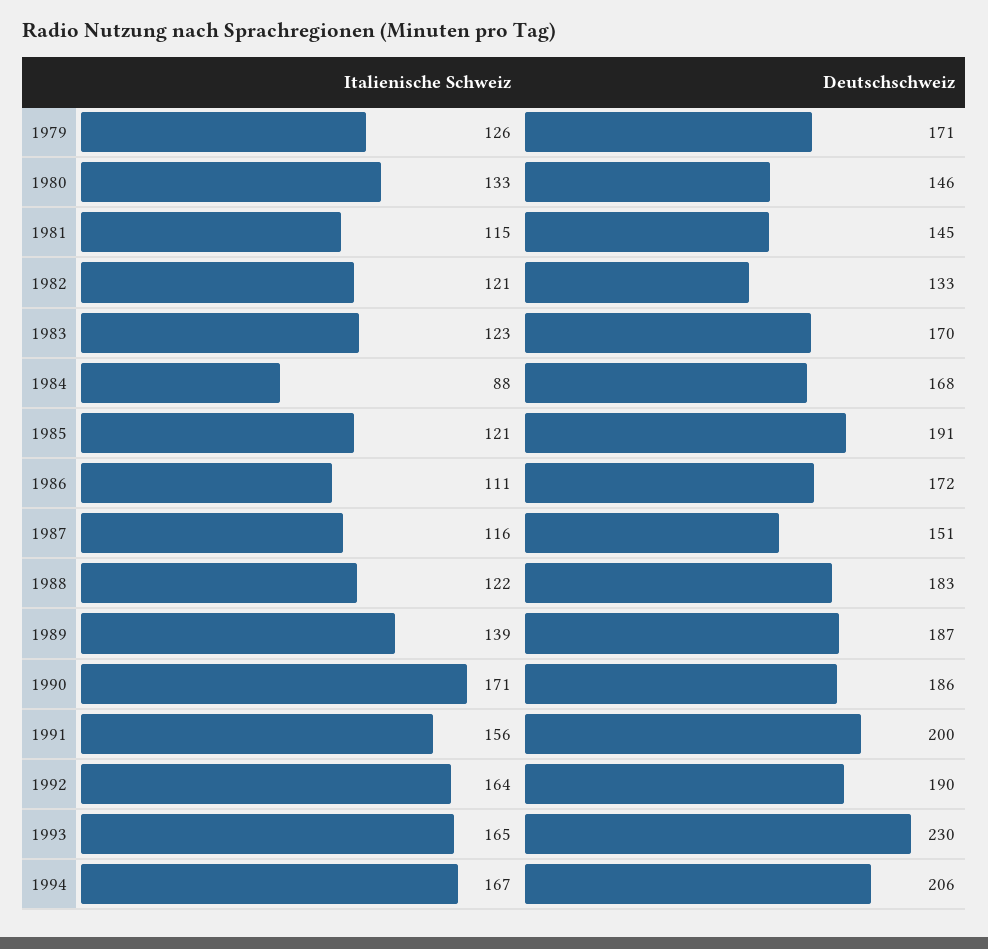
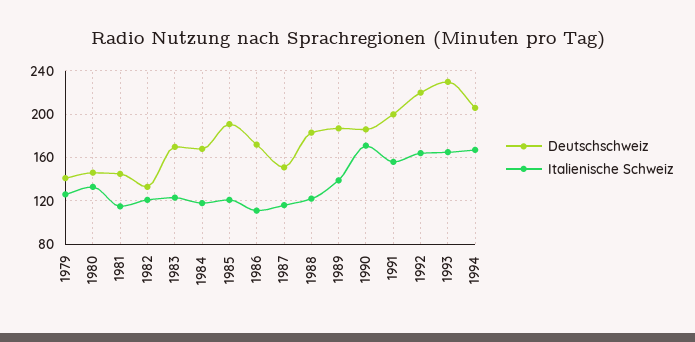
Deutschschweiz, 1979: 171 -> 140
Italienische Schweiz, 1984: 88 -> 120
Deutschschweiz, 1992: 190 -> 220

